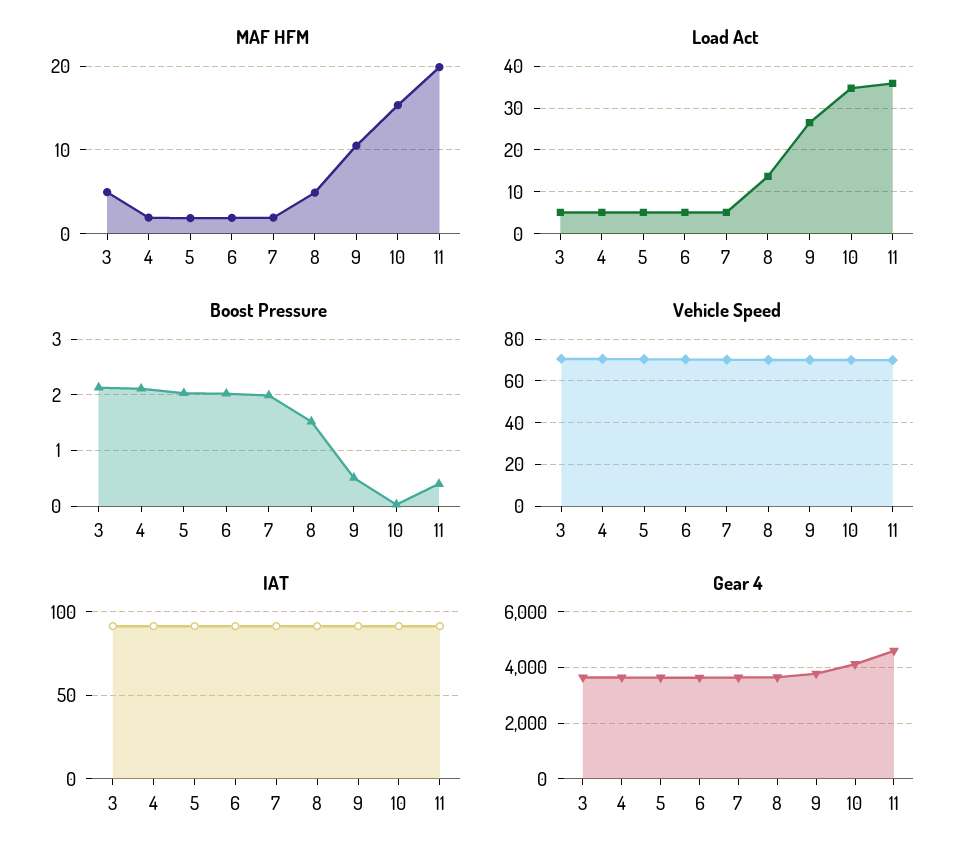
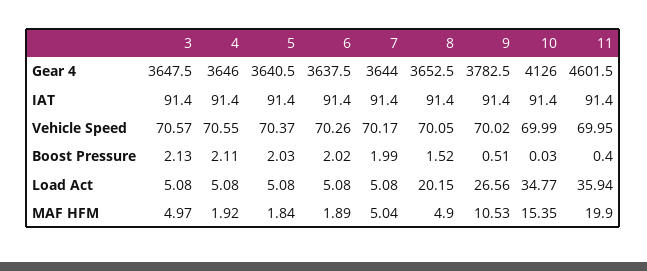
MAF HFM, 7: 2 -> 5.04
Load Act, 8: 14 -> 20.15

